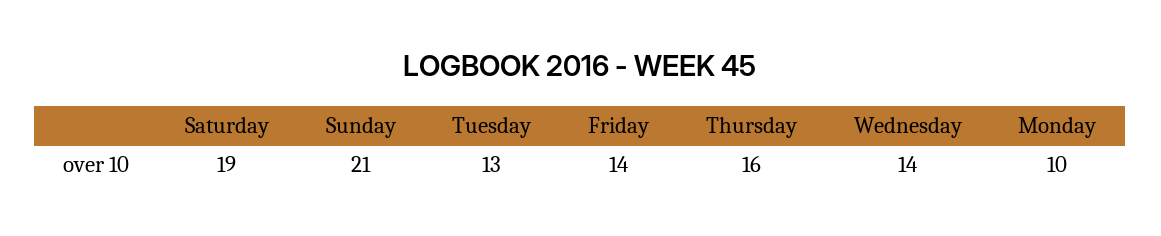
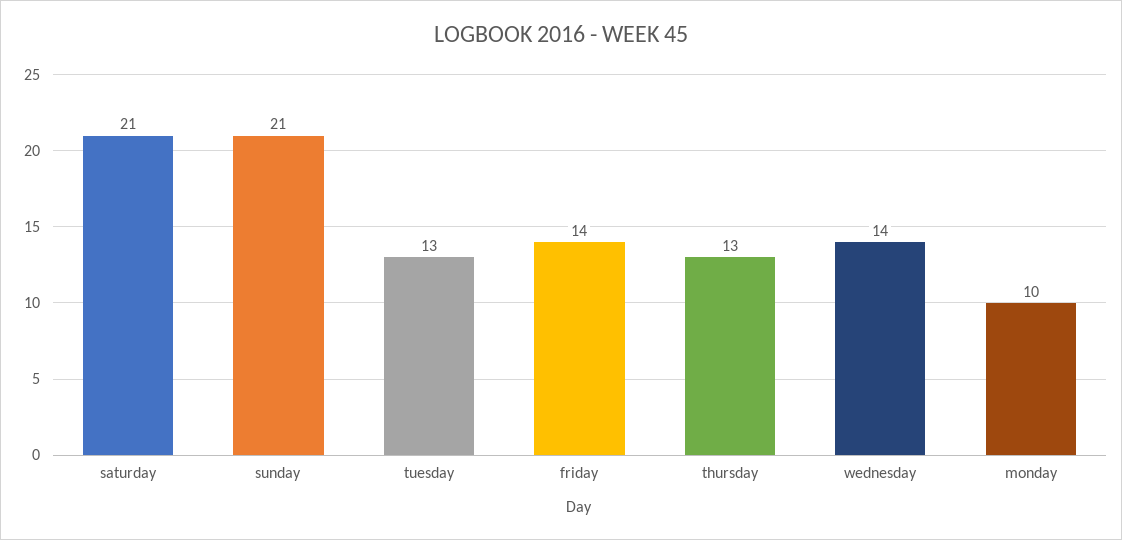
Saturday: 19 -> 21
Thursday: 16 -> 13

